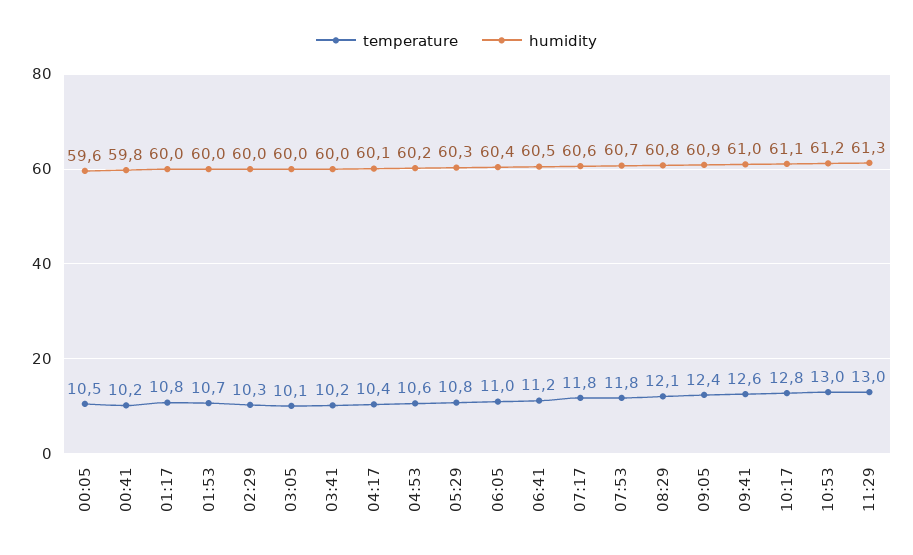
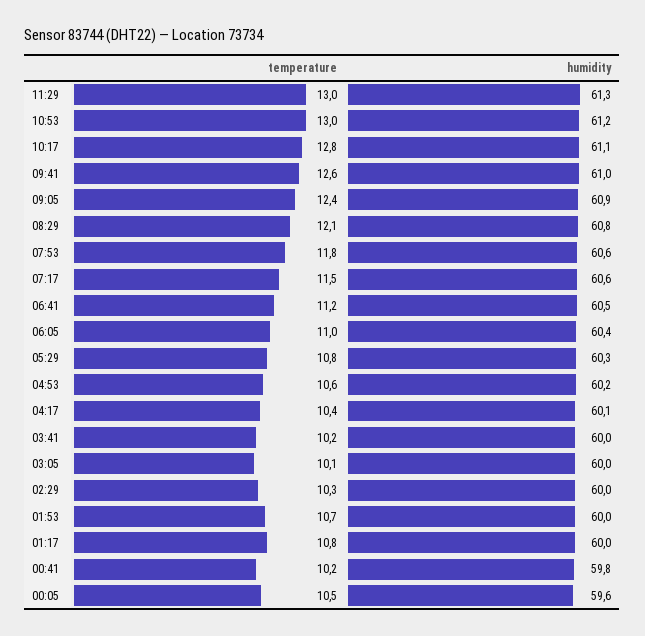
temperature, 07:17: 11.8 -> 11.5
humidity, 07:53: 60.7 -> 60.6

